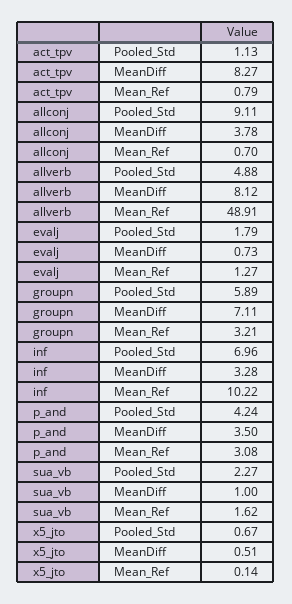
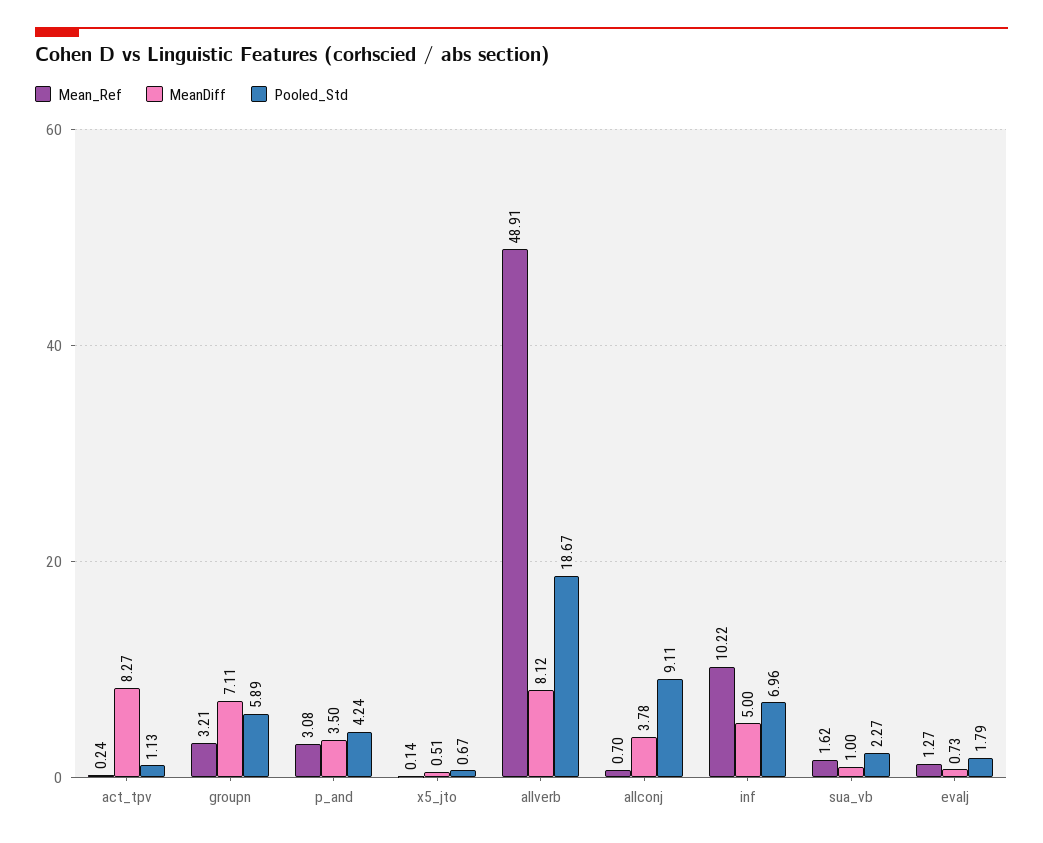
Mean_Ref, act_tpv: 0.79 -> 0.24
Pooled_Std, allverb: 4.88 -> 18.67
MeanDiff, inf: 3.28 -> 5

